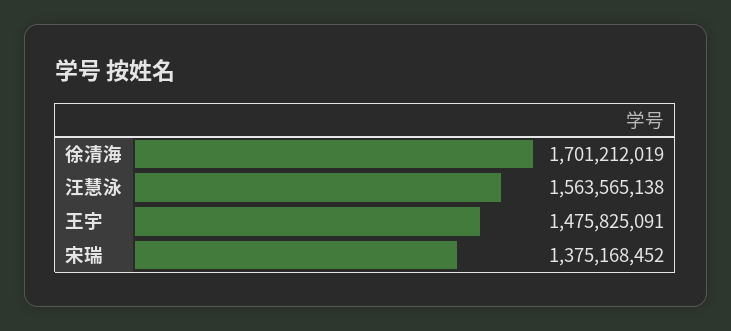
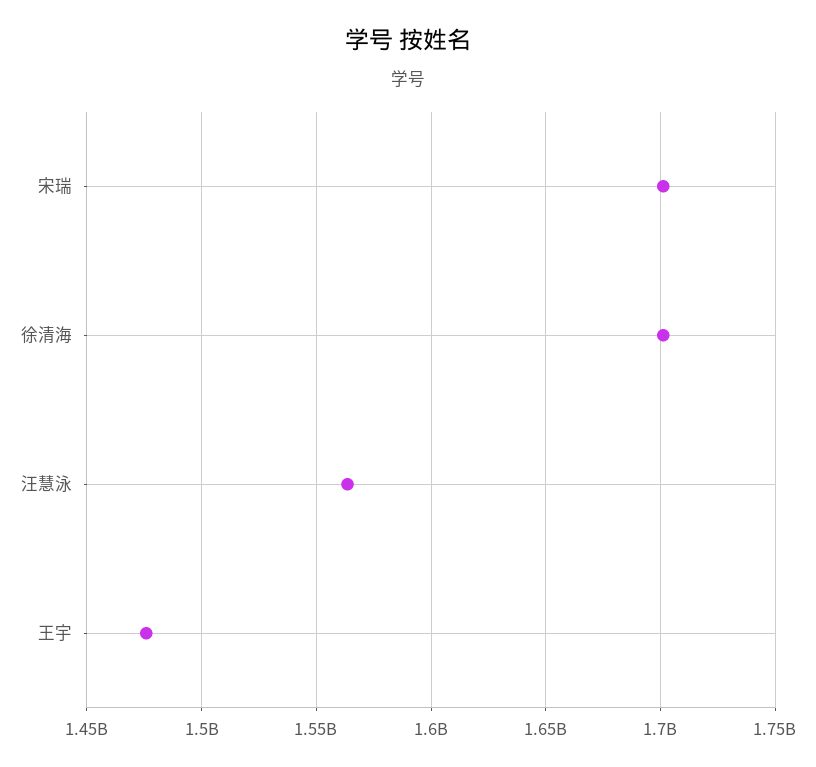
宋瑞: 1375168452 -> 1700000000

